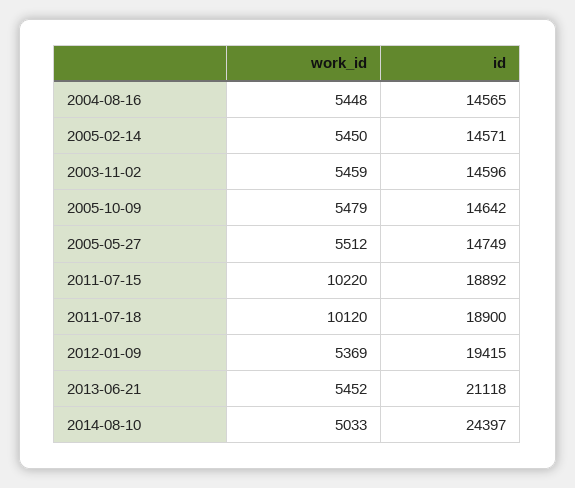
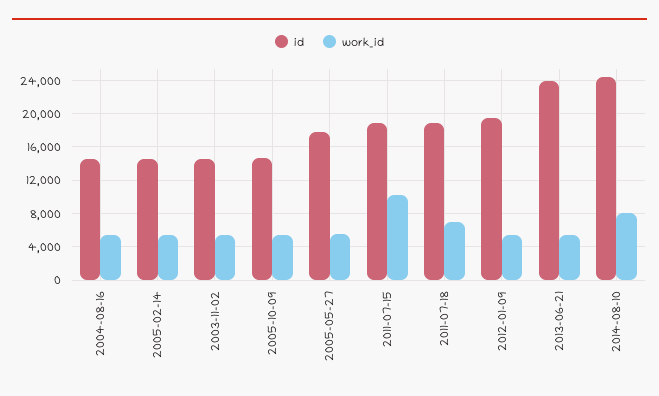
id, 2005-05-27: 14749 -> 18000
work_id, 2011-07-18: 10120 -> 7000
id, 2013-06-21: 21118 -> 24000
work_id, 2014-08-10: 5033 -> 8000

